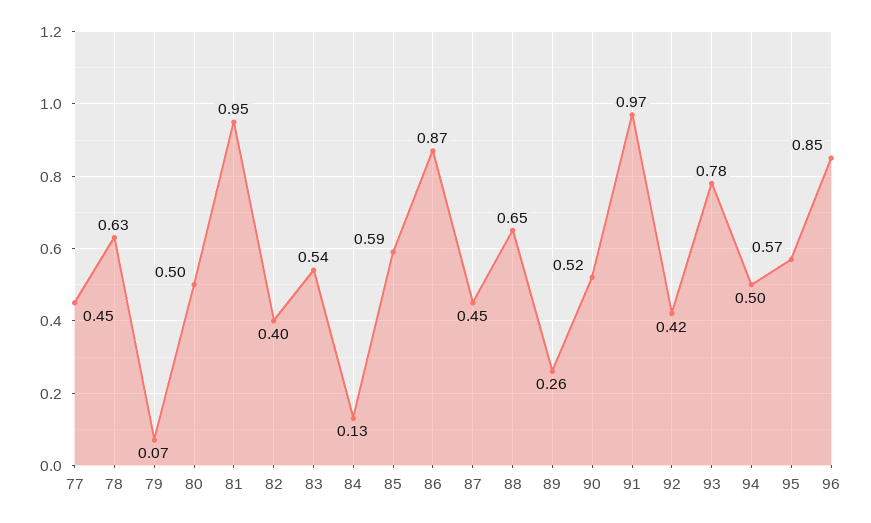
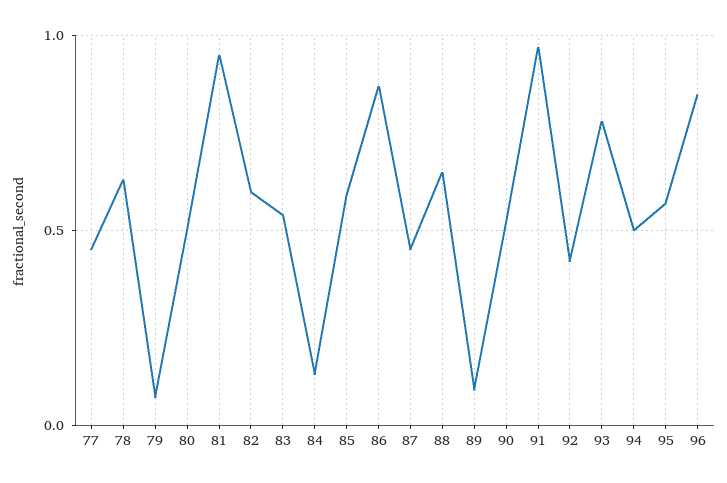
82: 0.4 -> 0.6
89: 0.26 -> 0.1

